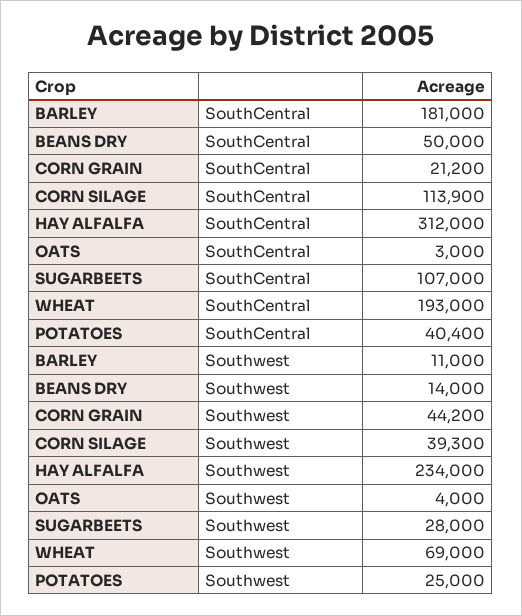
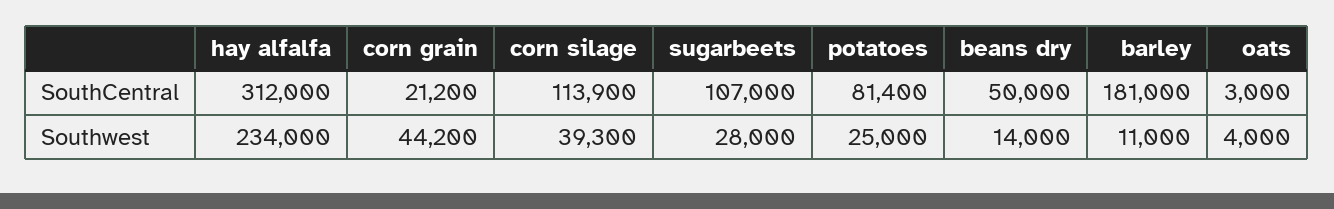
WHEAT, SouthCentral: 193000 -> none
POTATOES, SouthCentral: 40400 -> 81400
WHEAT, Southwest: 69000 -> none

